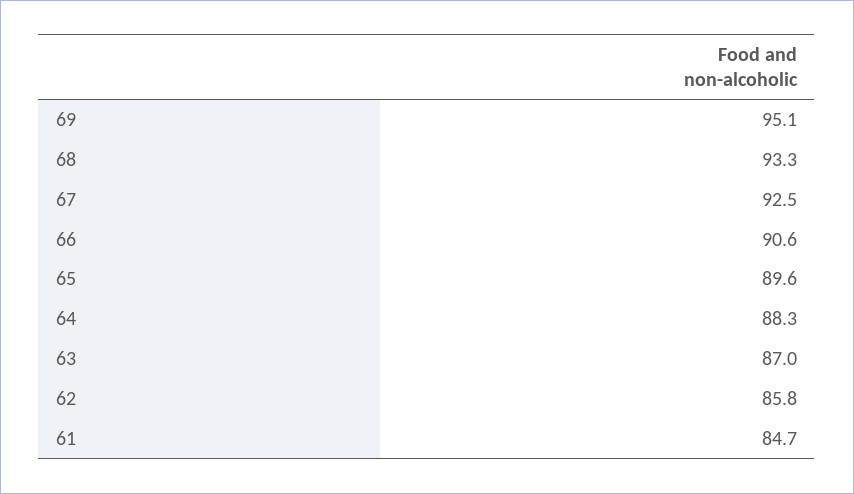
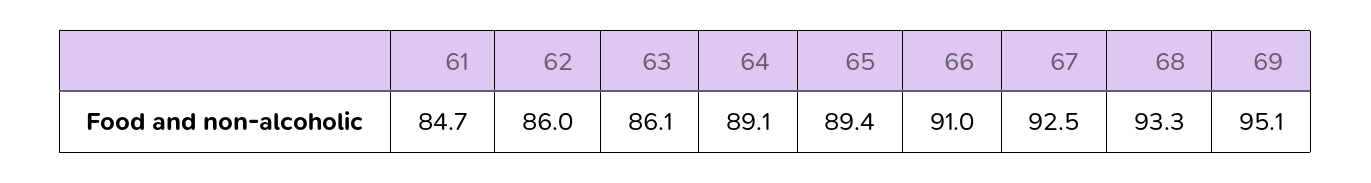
66: 90.6 -> 91
65: 89.6 -> 89.4
64: 88.3 -> 89.1
63: 87 -> 86.1
62: 85.8 -> 86

